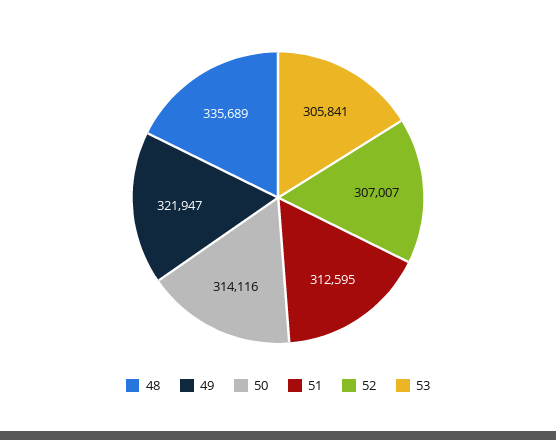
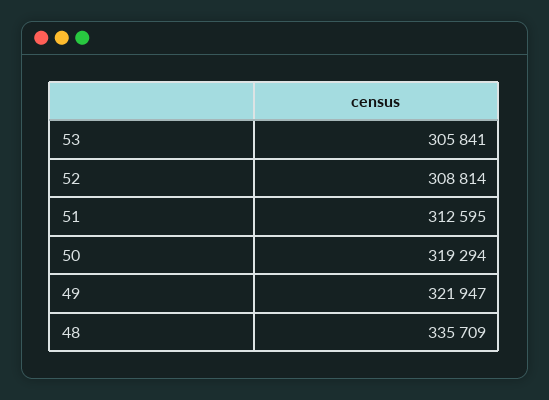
48: 335689 -> 335709
50: 314116 -> 319294
52: 307007 -> 308814

